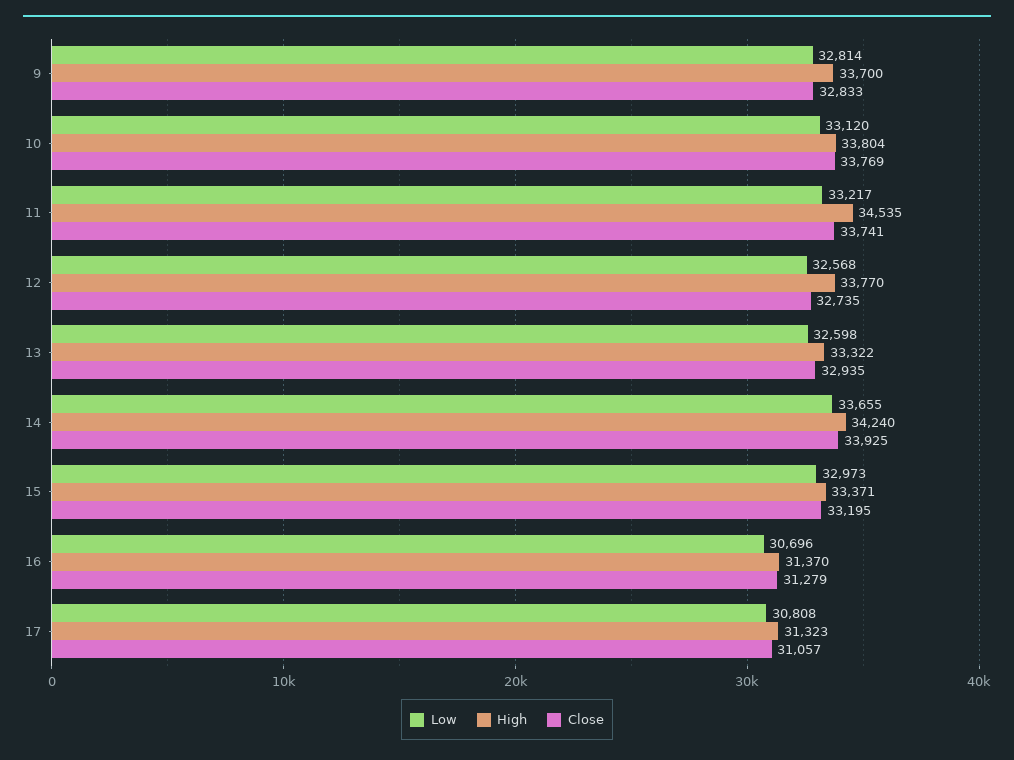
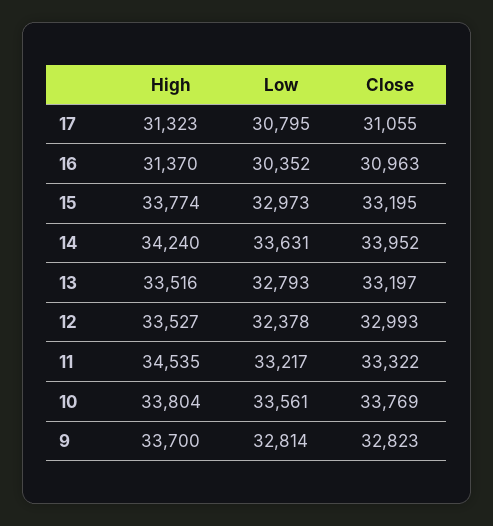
Close, 9: 32833 -> 32823
Low, 10: 33120 -> 33561
Close, 11: 33741 -> 33322
Low, 12: 32568 -> 32378
High, 12: 33770 -> 33527
Close, 12: 32735 -> 32993
Low, 13: 32598 -> 32793
High, 13: 33322 -> 33516
Close, 13: 32935 -> 33197
Low, 14: 33655 -> 33631
Close, 14: 33925 -> 33952
High, 15: 33371 -> 33774
Low, 16: 30696 -> 30352
Close, 16: 31279 -> 30963
Low, 17: 30808 -> 30795
Close, 17: 31057 -> 31055

